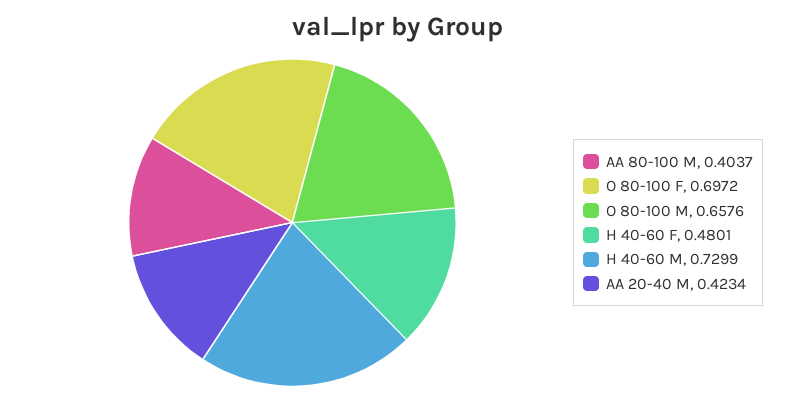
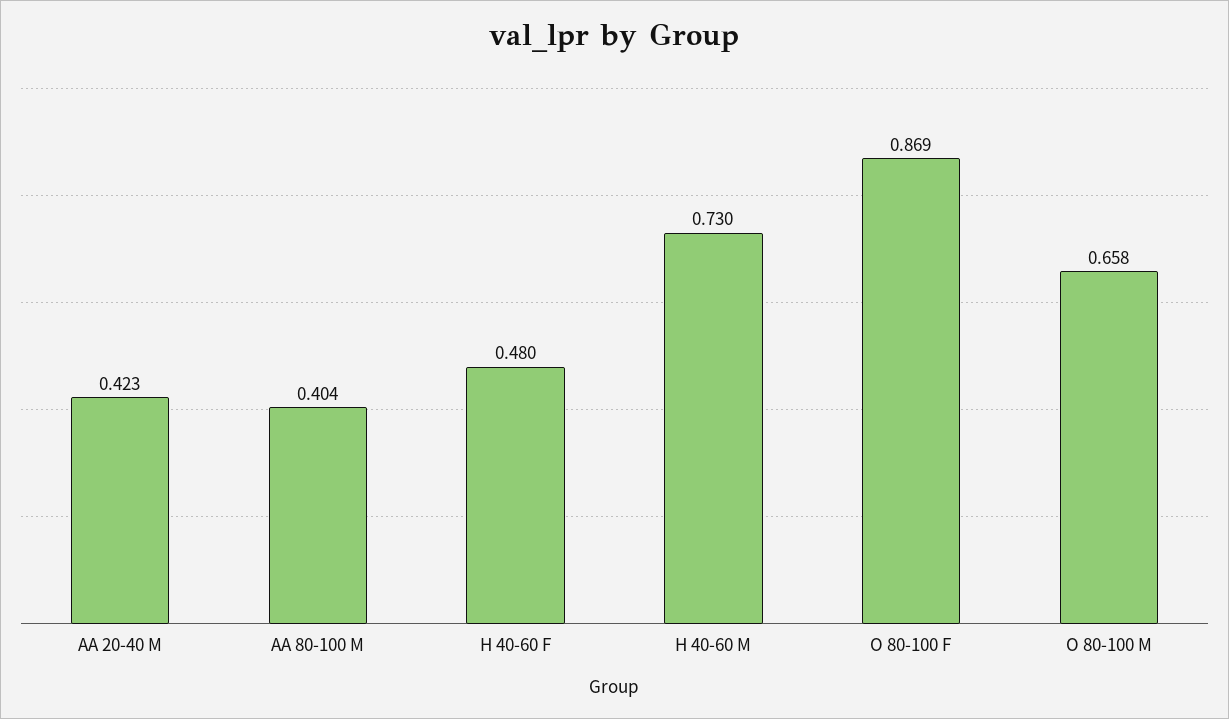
O 80-100 F: 0.6972 -> 0.869

